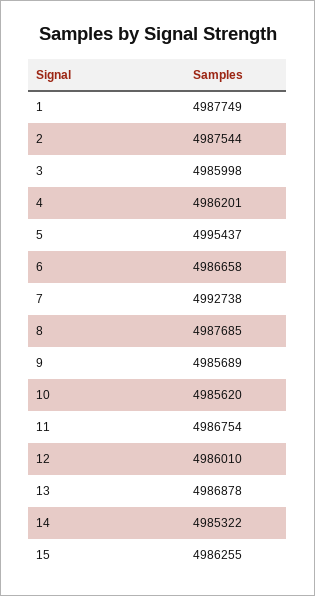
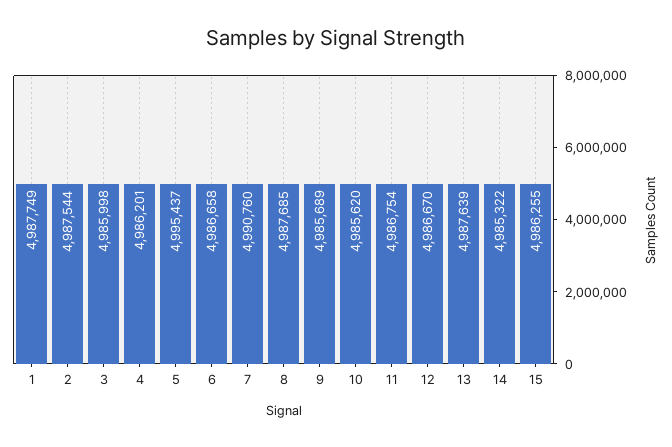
7: 4992738 -> 4990760
12: 4986010 -> 4986670
13: 4986878 -> 4987639

